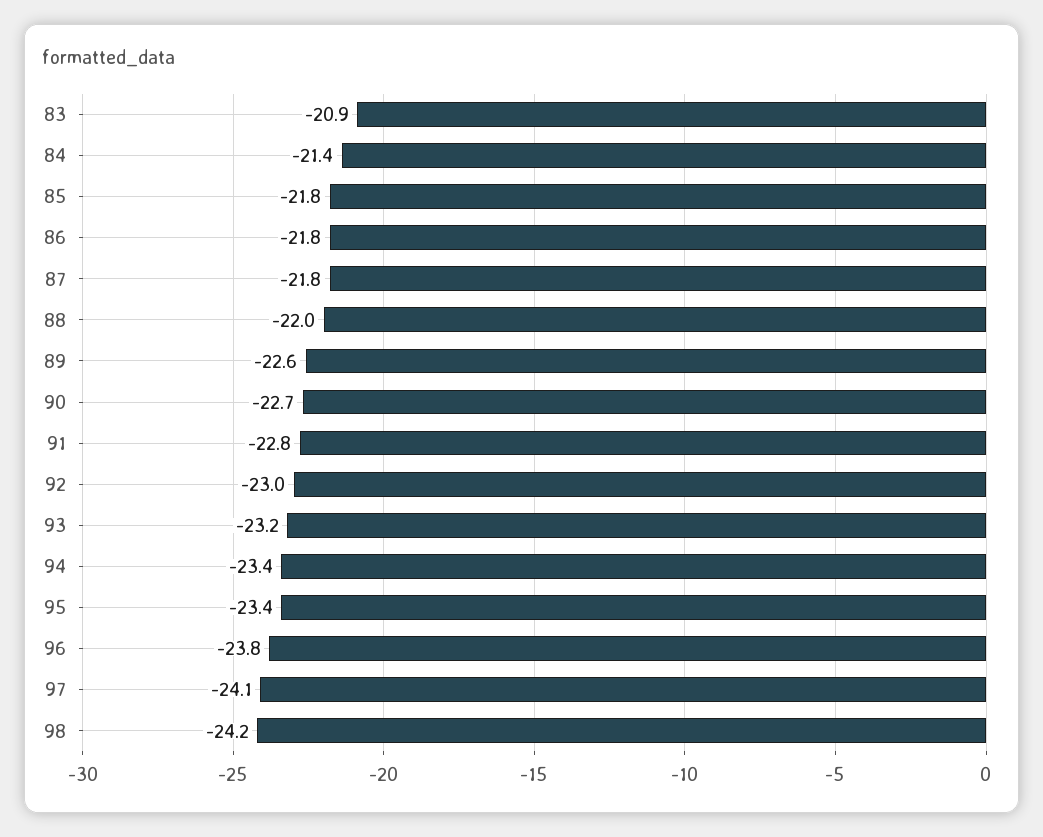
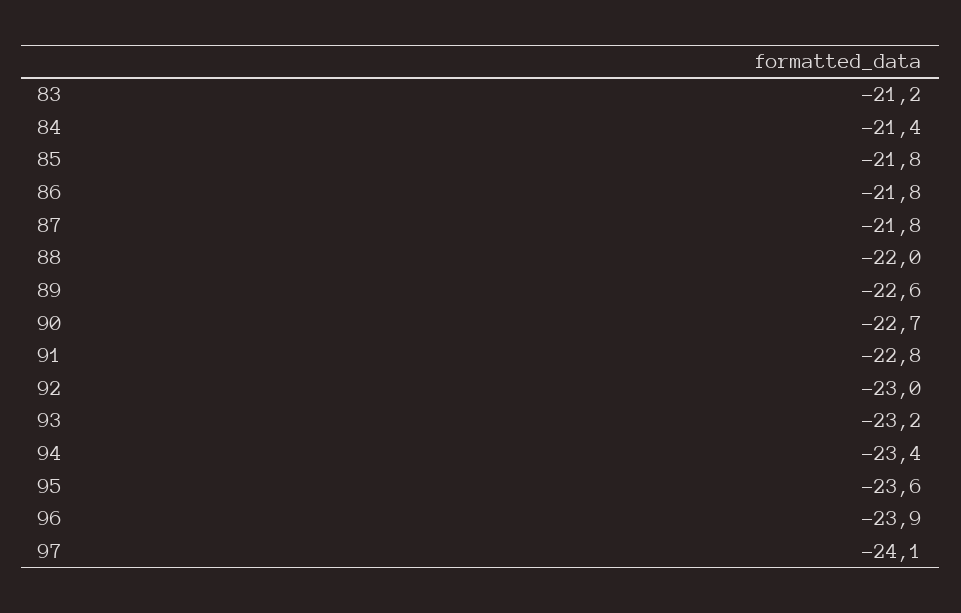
83: -20.9 -> -21.2
95: -23.4 -> -23.6
96: -23.8 -> -23.9
98: -24.2 -> none

